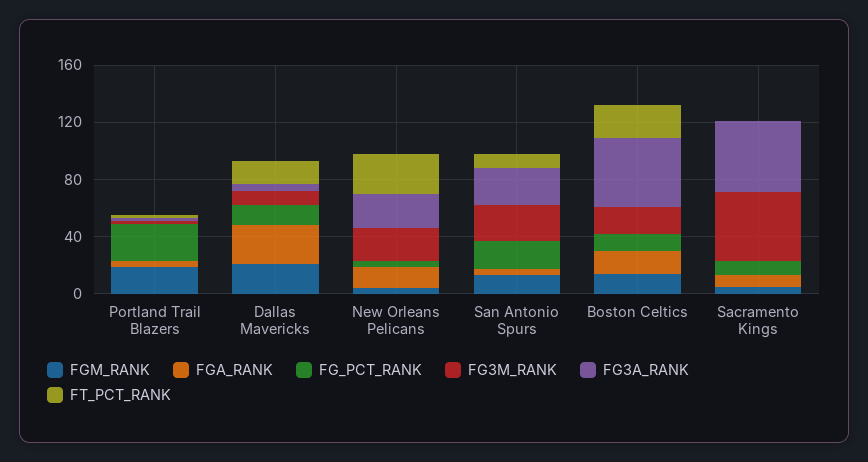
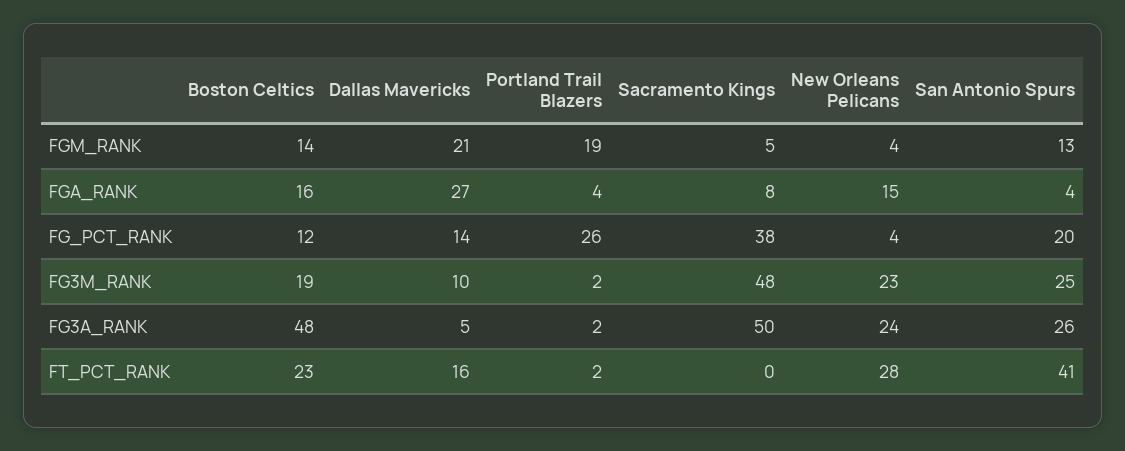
FT_PCT_RANK, San Antonio Spurs: 10 -> 41
FG_PCT_RANK, Sacramento Kings: 10 -> 38

